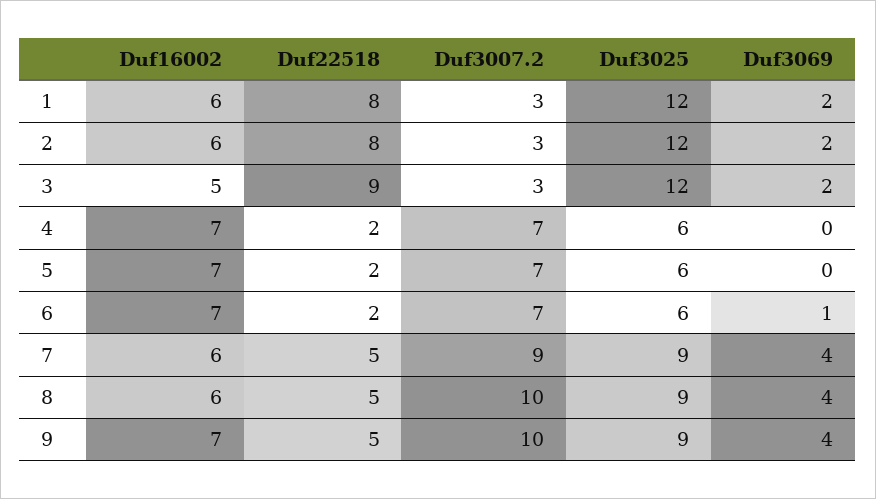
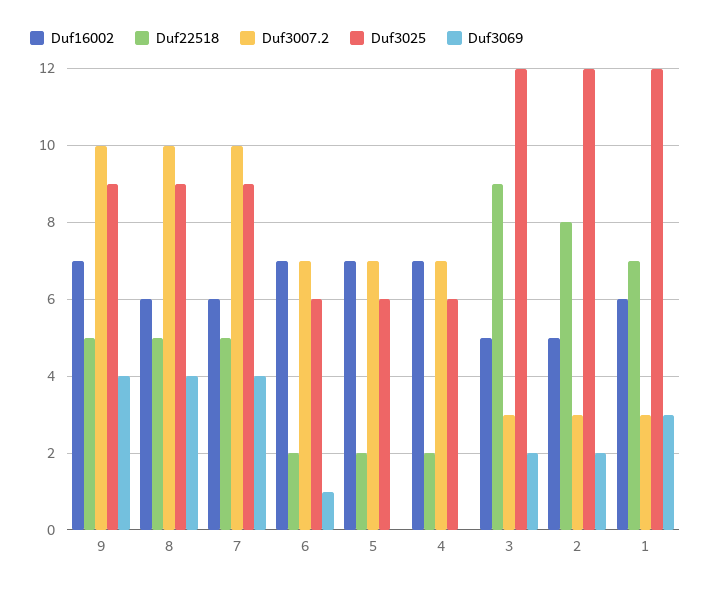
Duf22518, 1: 8 -> 7
Duf3069, 1: 2 -> 3
Duf16002, 2: 6 -> 5
Duf3007.2, 7: 9 -> 10

